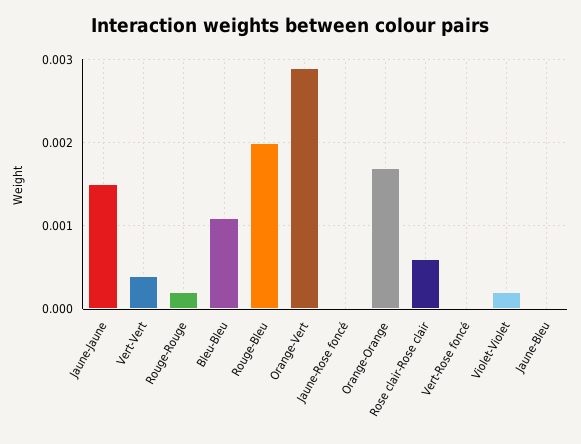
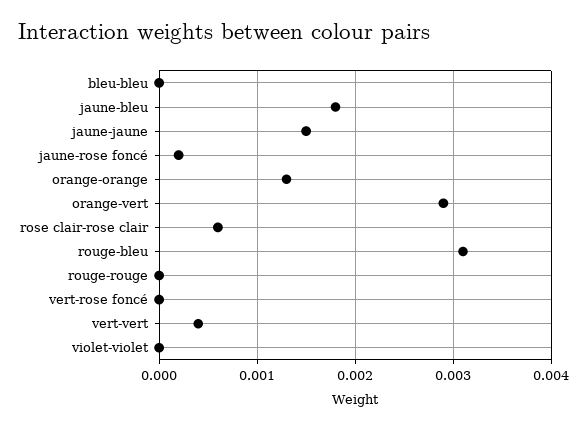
Rouge-Rouge: 0.0002 -> 0
Bleu-Bleu: 0.0011 -> 0
Rouge-Bleu: 0.002 -> 0.0031
Jaune-Rose foncé: 0 -> 0.0002
Orange-Orange: 0.0017 -> 0.0013
Violet-Violet: 0.0002 -> 0
Jaune-Bleu: 0 -> 0.0018

